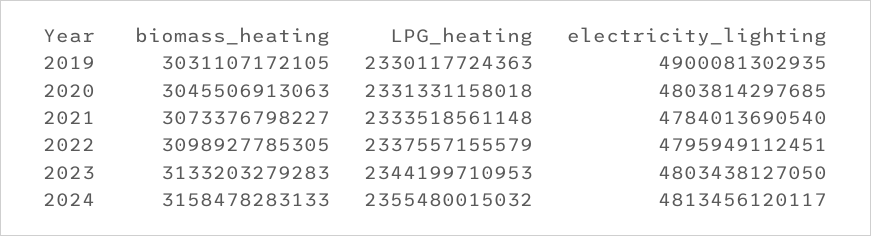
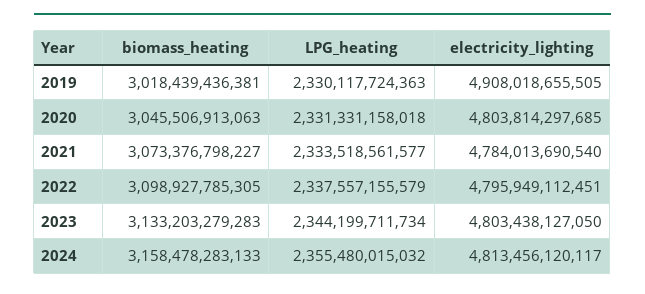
biomass_heating, 2019: 3031107172105 -> 3018439436381
electricity_lighting, 2019: 4900081302935 -> 4908018655505
LPG_heating, 2021: 2333518561148 -> 2333518561577
LPG_heating, 2023: 2344199710953 -> 2344199711734

